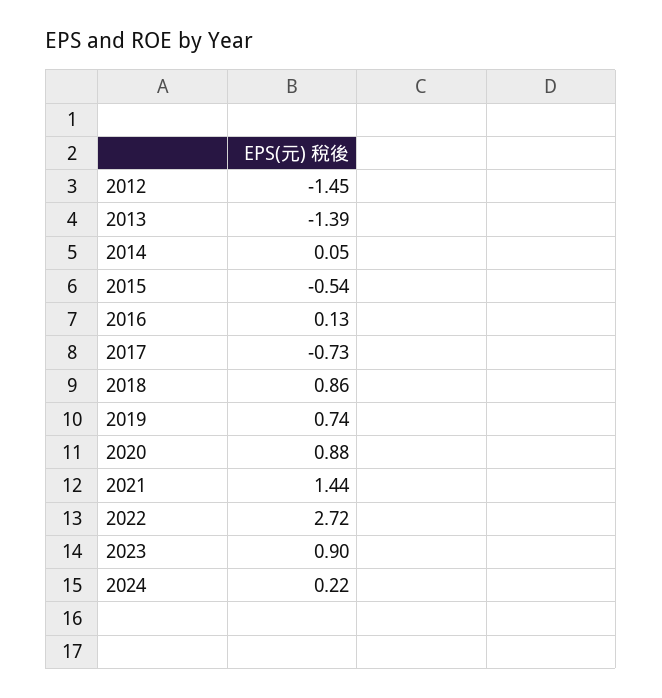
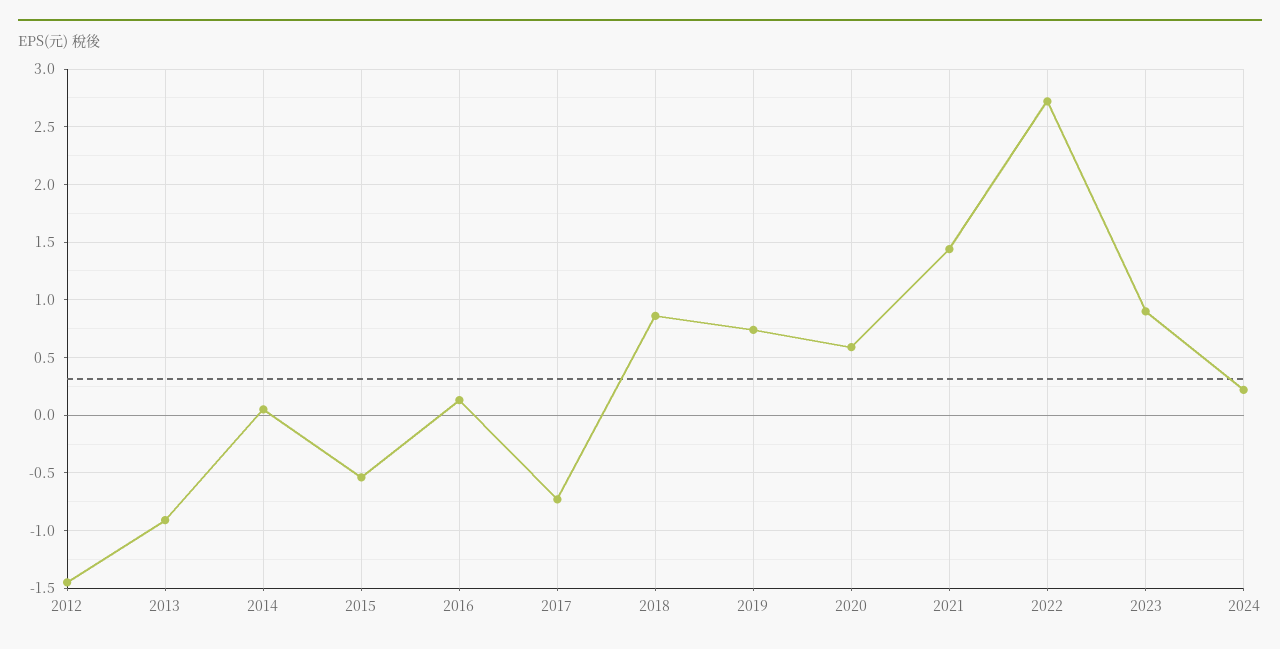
2013: -1.39 -> -0.9
2020: 0.88 -> 0.6

